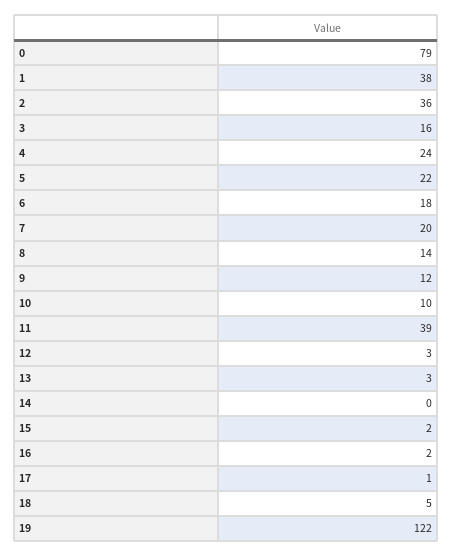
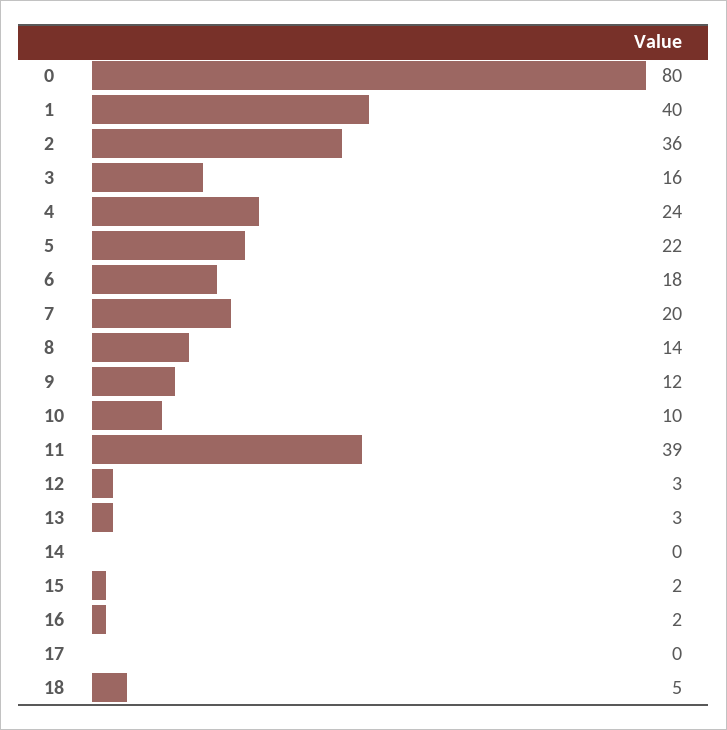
0: 79 -> 80
1: 38 -> 40
17: 1 -> 0
19: 122 -> none

